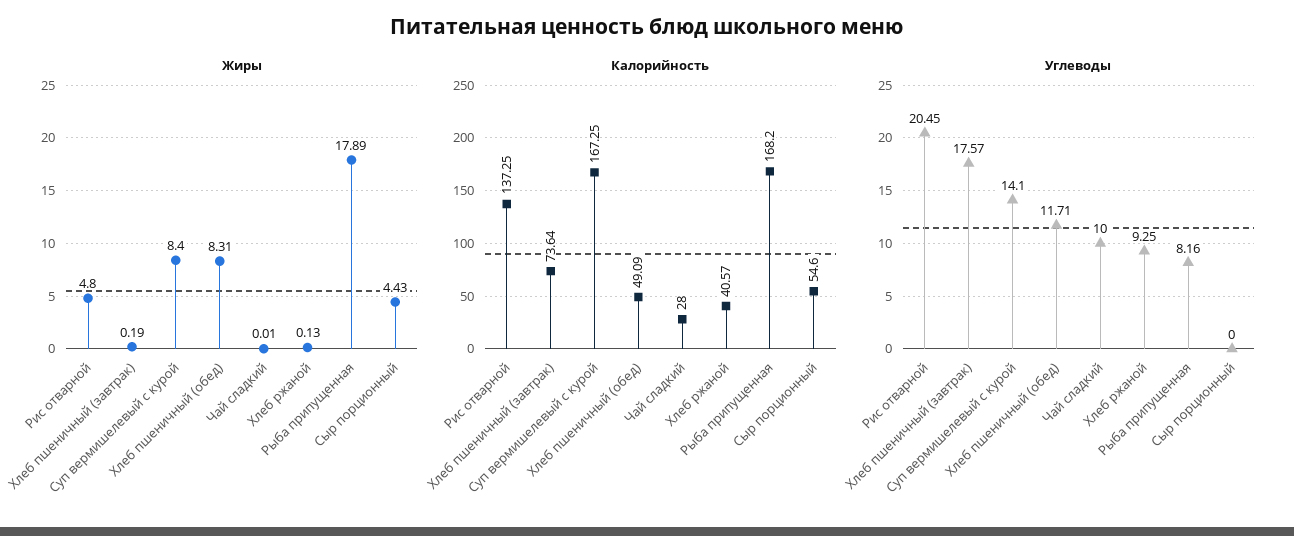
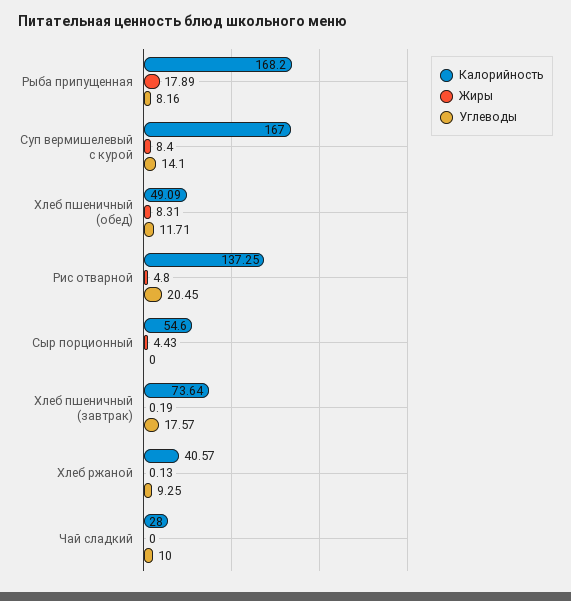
Жиры, Чай сладкий: 0.01 -> 0
Калорийность, Суп вермишелевый с курой: 167.25 -> 167

